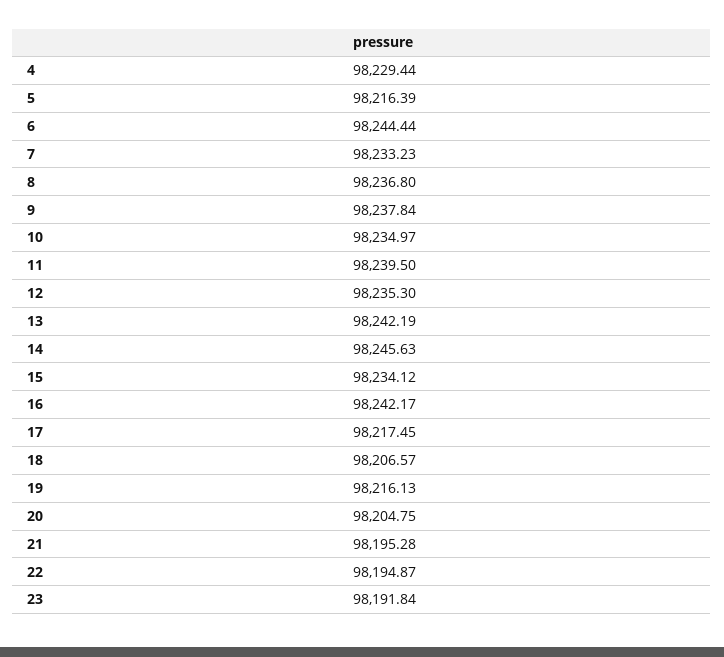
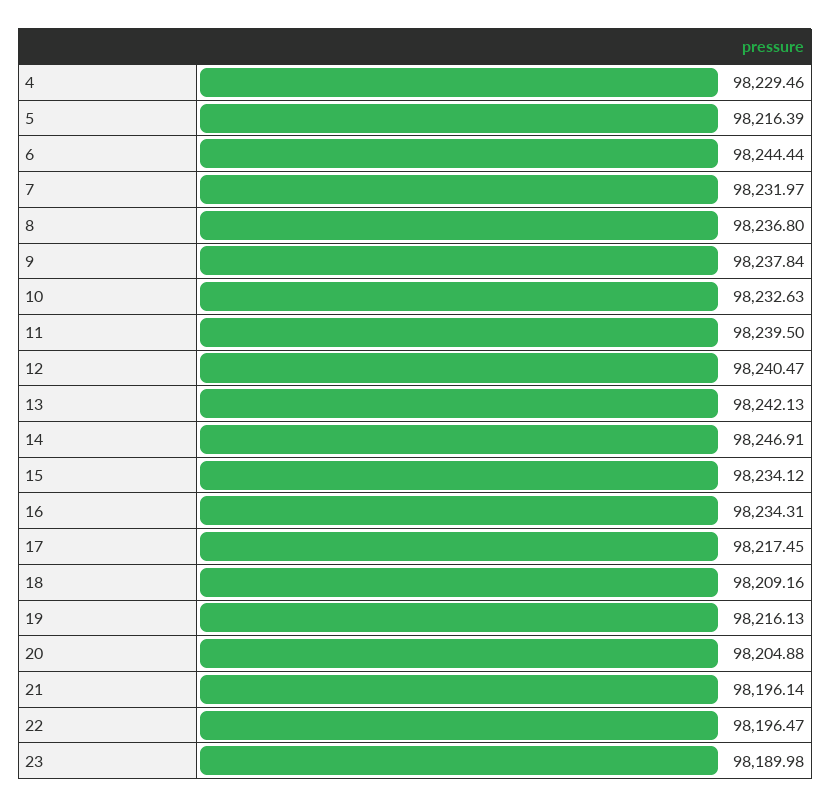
4: 98229.44 -> 98229.46
7: 98233.23 -> 98231.97
10: 98234.97 -> 98232.63
12: 98235.3 -> 98240.47
13: 98242.19 -> 98242.13
14: 98245.63 -> 98246.91
16: 98242.17 -> 98234.31
18: 98206.57 -> 98209.16
20: 98204.75 -> 98204.88
21: 98195.28 -> 98196.14
22: 98194.87 -> 98196.47
23: 98191.84 -> 98189.98

